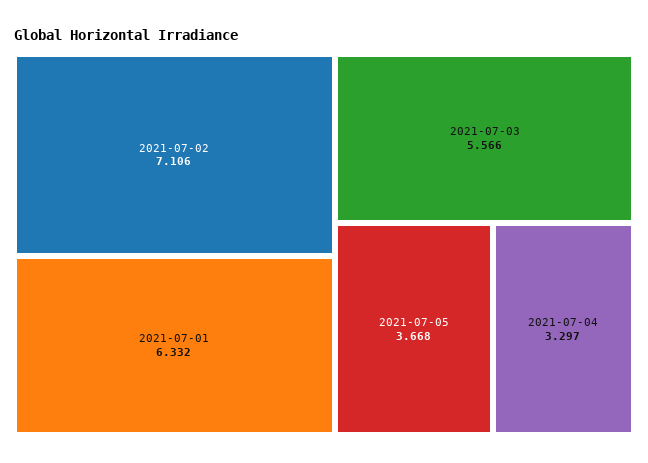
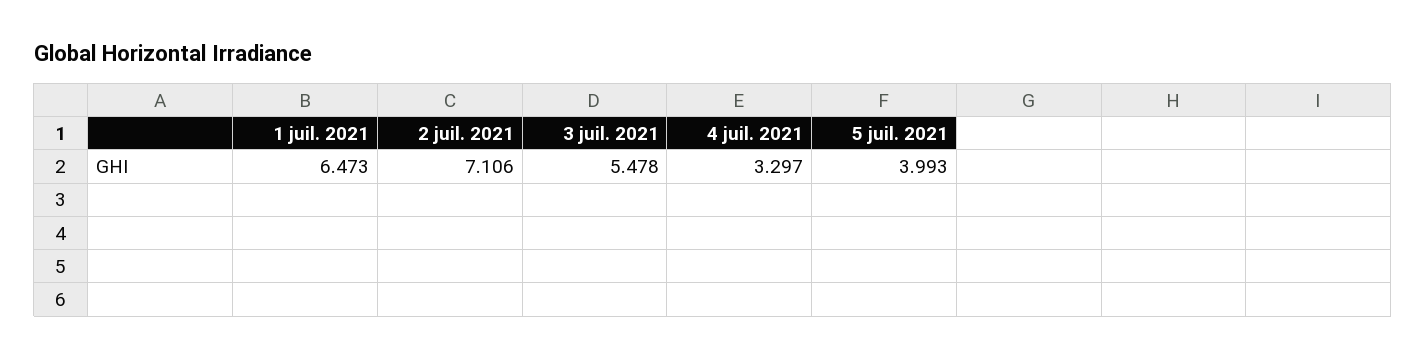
2021-07-01: 6.332 -> 6.473
2021-07-03: 5.566 -> 5.478
2021-07-05: 3.668 -> 3.993

